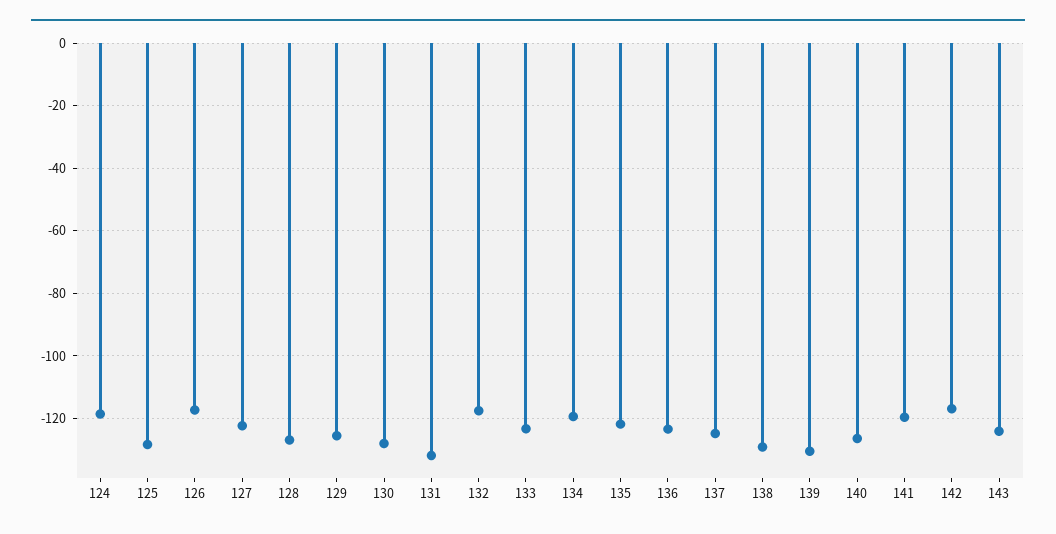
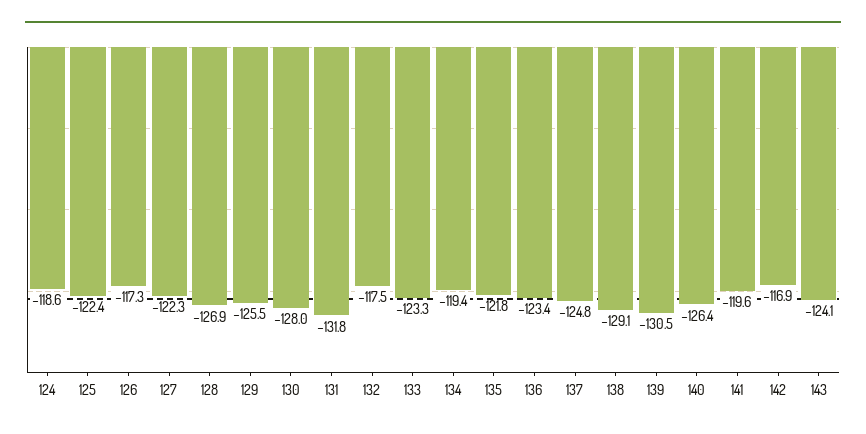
125: -128 -> -122.4

